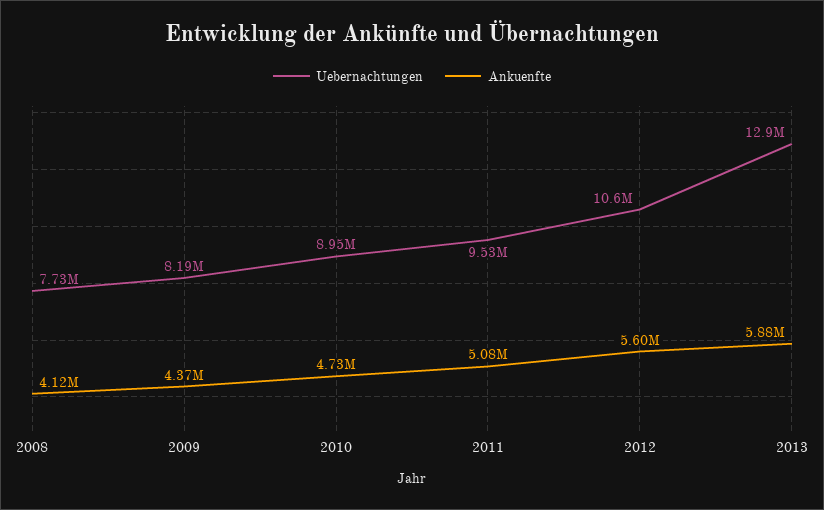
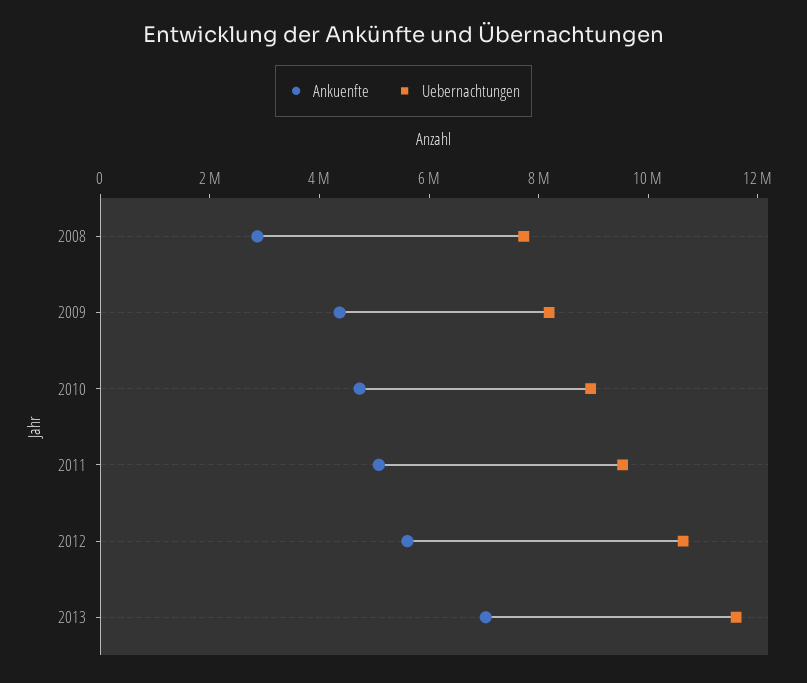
Ankuenfte, 2008: 4120000 -> 3000000
Uebernachtungen, 2013: 12900000 -> 11500000
Ankuenfte, 2013: 5880000 -> 7000000

